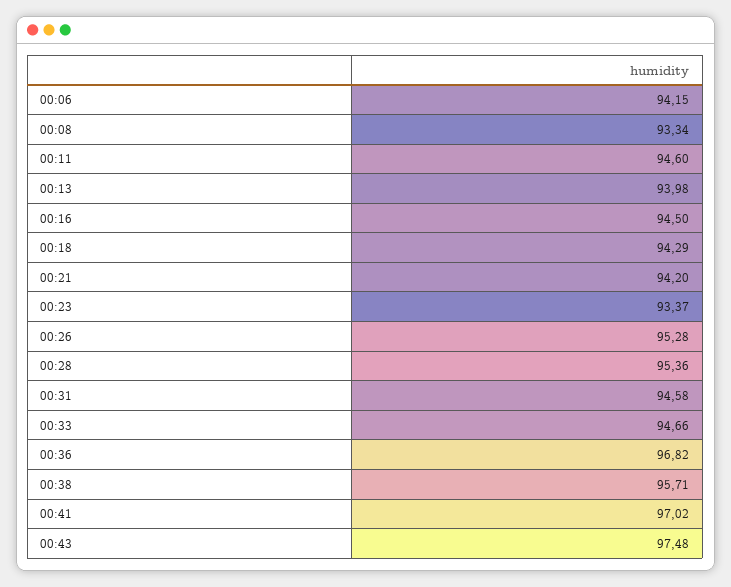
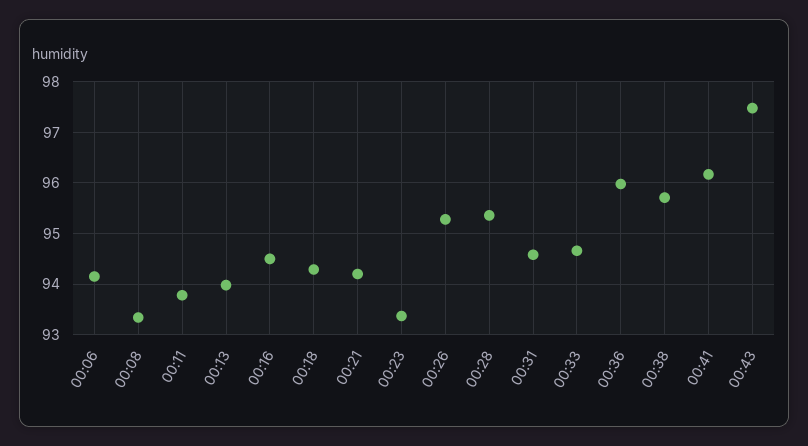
00:11: 94.6 -> 93.8
00:36: 96.82 -> 96
00:41: 97.02 -> 96.2

